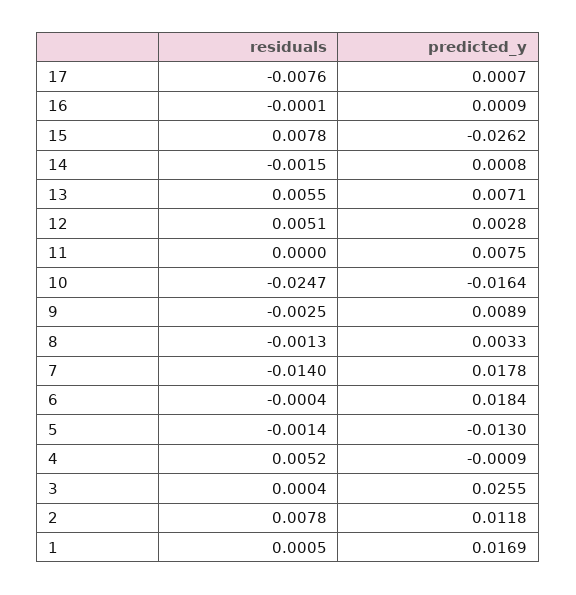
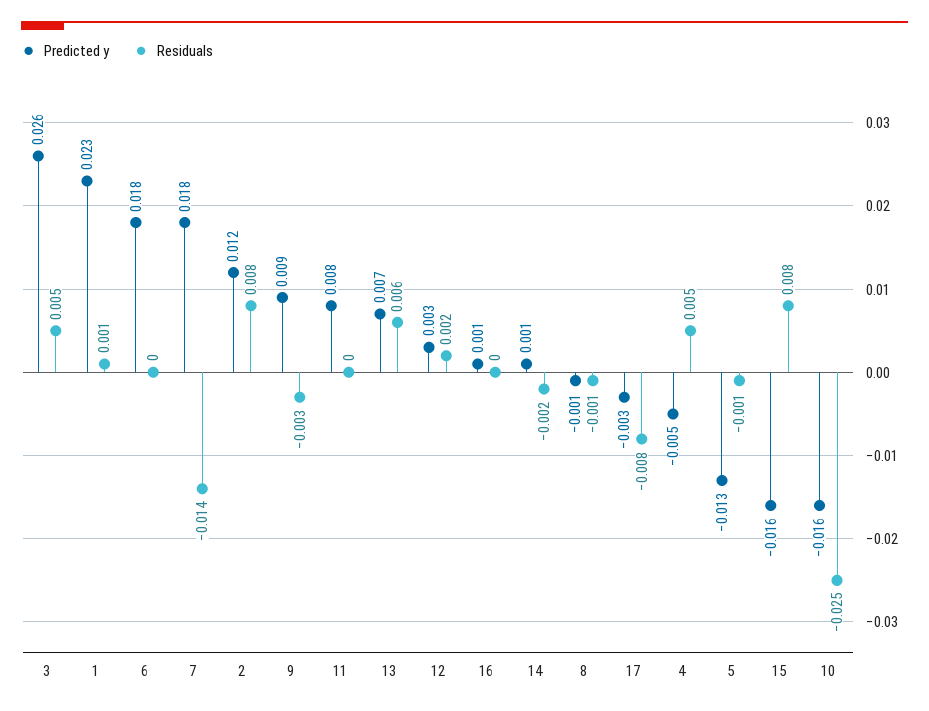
predicted_y, 17: 0.0007 -> -0.003
predicted_y, 15: -0.0262 -> -0.016
residuals, 12: 0.0051 -> 0.002
predicted_y, 8: 0.0033 -> -0.001
predicted_y, 4: -0.0009 -> -0.005
residuals, 3: 0.0004 -> 0.005
predicted_y, 1: 0.0169 -> 0.023

